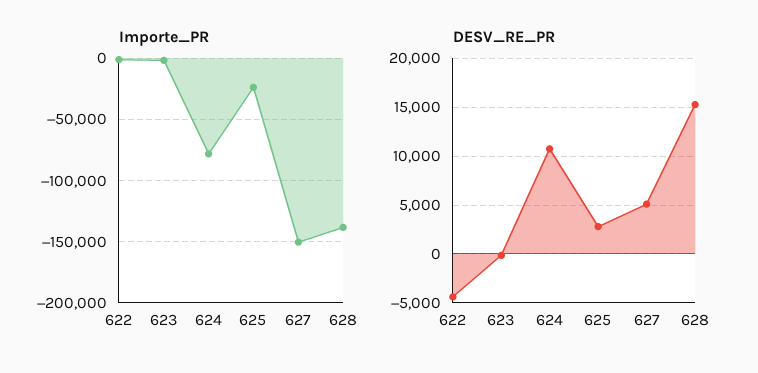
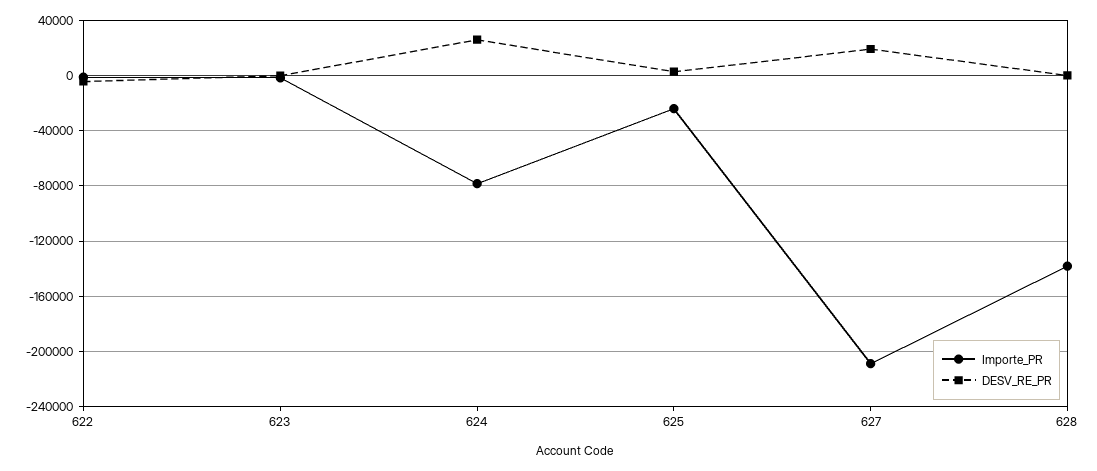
Importe_PR, 627: -150000 -> -210000
DESV_RE_PR, 624: 11000 -> 25000
DESV_RE_PR, 627: 5000 -> 20000
DESV_RE_PR, 628: 15000 -> 0

